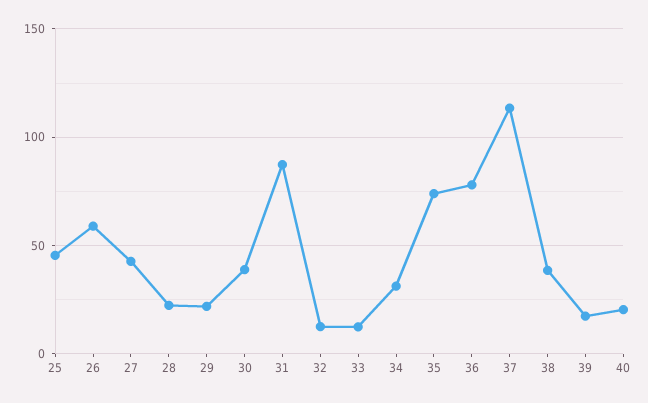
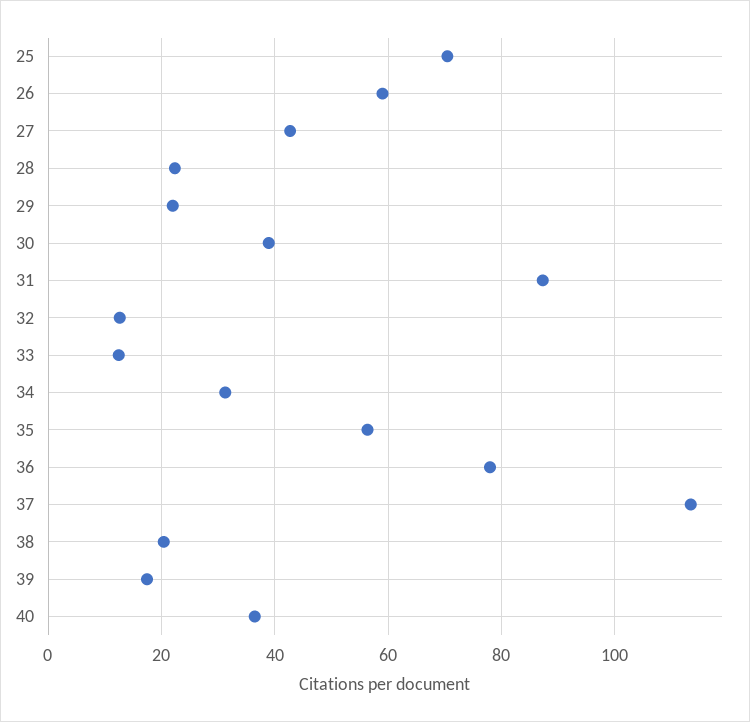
25: 45 -> 70
35: 75 -> 56
38: 40 -> 20
40: 20 -> 36

